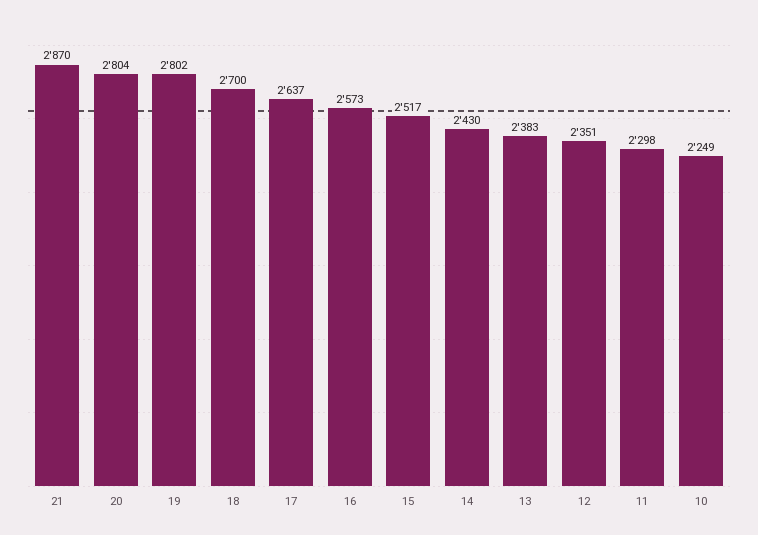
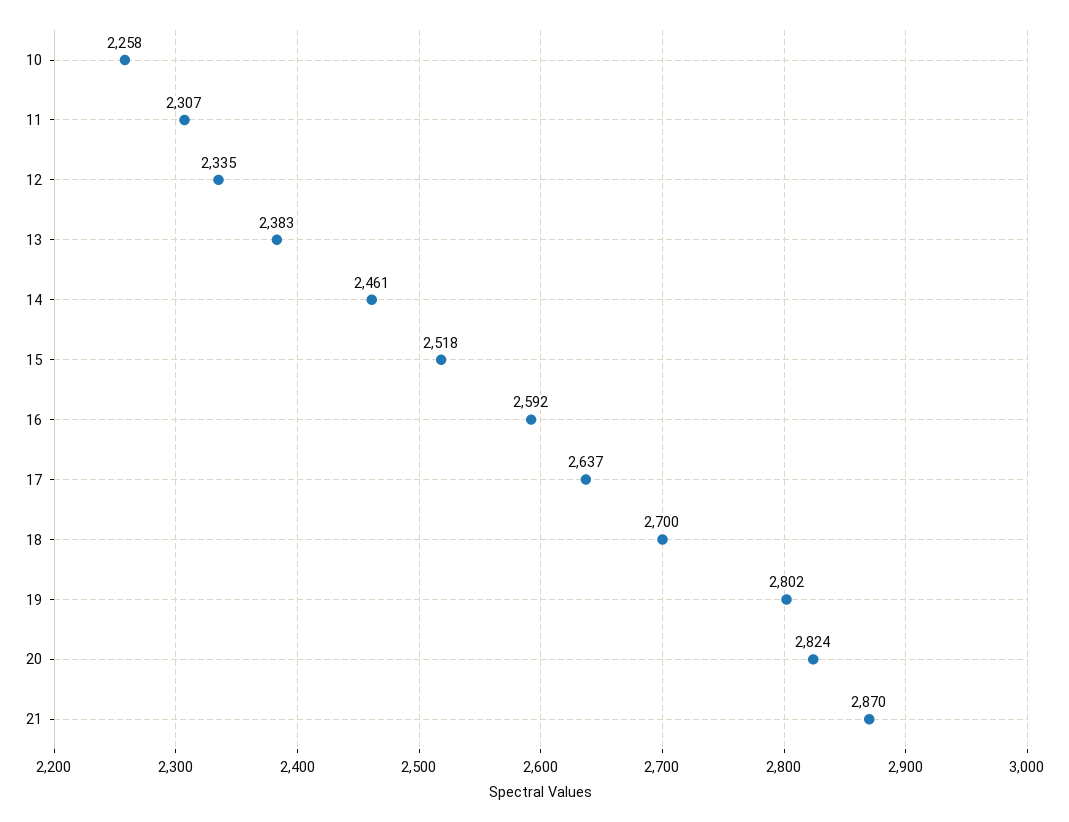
20: 2804 -> 2824
16: 2573 -> 2592
15: 2517 -> 2518
14: 2430 -> 2461
12: 2351 -> 2335
11: 2298 -> 2307
10: 2249 -> 2258

